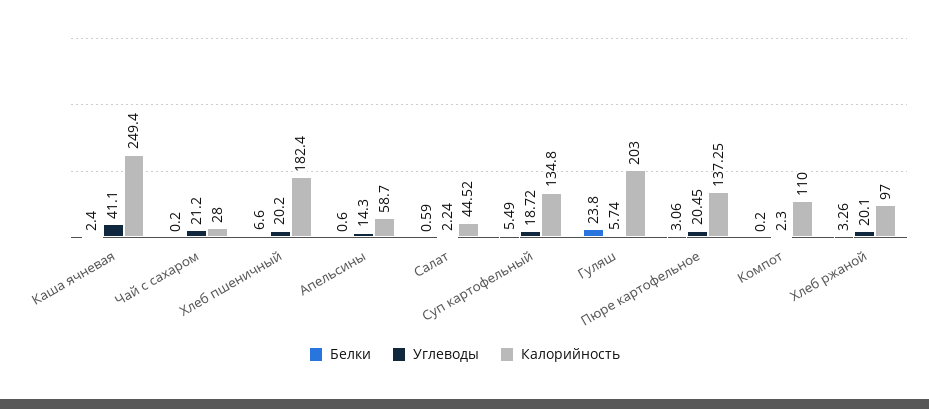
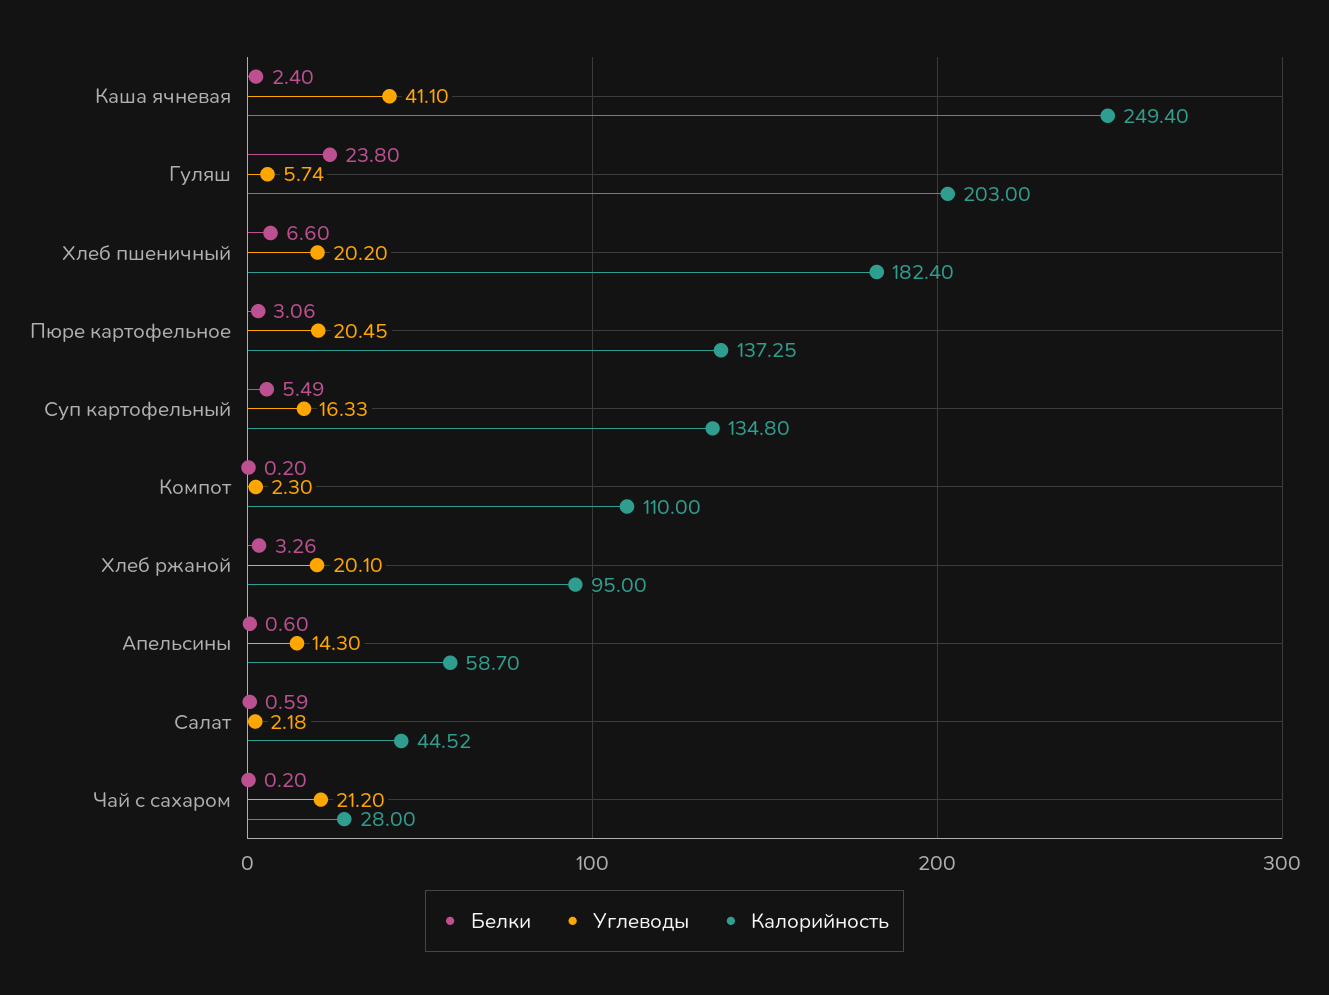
Углеводы, Салат: 2.24 -> 2.18
Углеводы, Суп картофельный: 18.72 -> 16.33
Калорийность, Хлеб ржаной: 97 -> 95

